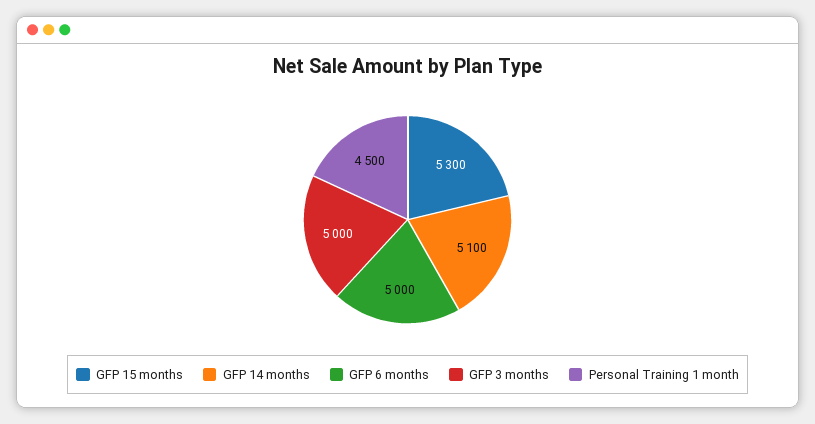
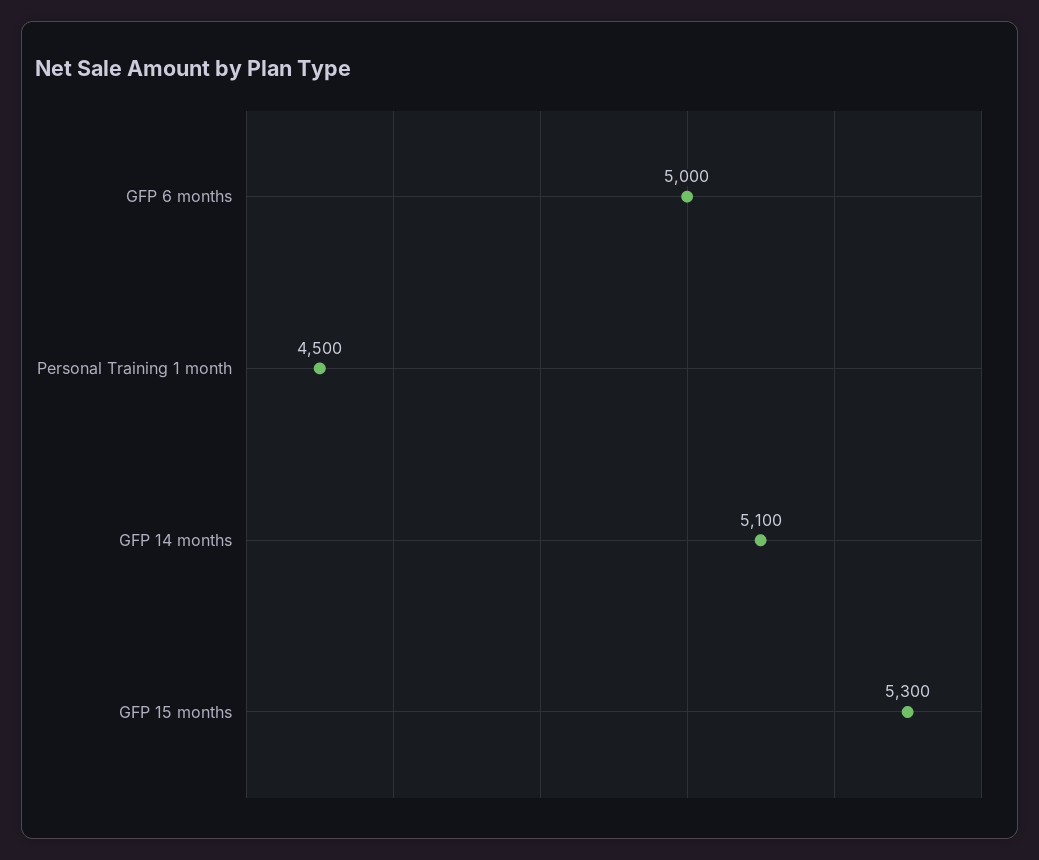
GFP 3 months: 5000 -> none

